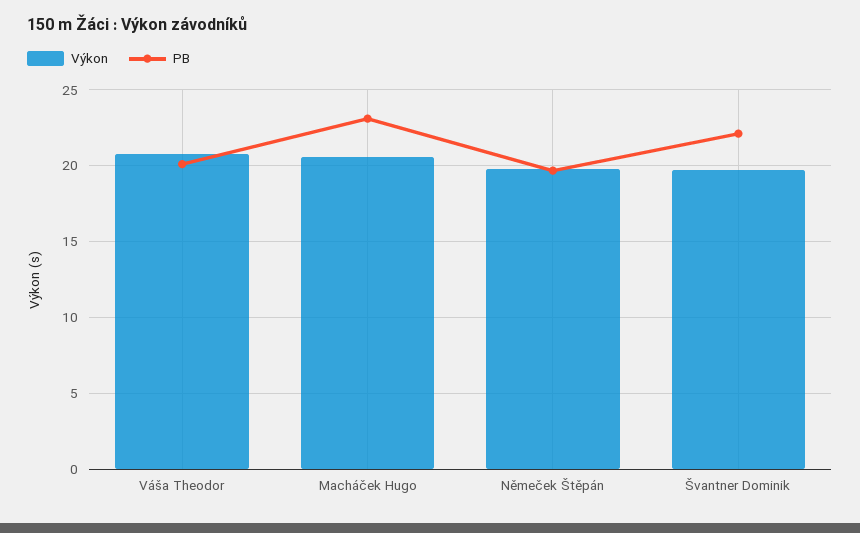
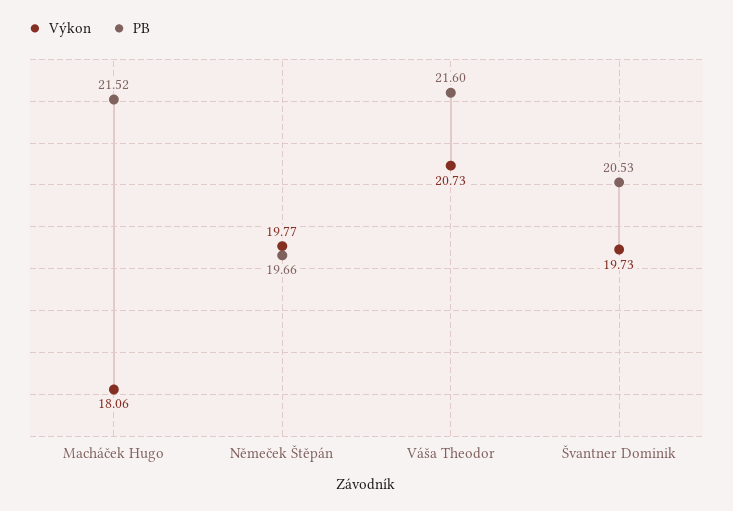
PB, Váša Theodor: 20 -> 21.6
Výkon, Macháček Hugo: 20.5 -> 18.06
PB, Macháček Hugo: 23 -> 21.52
PB, Švantner Dominik: 22 -> 20.53

